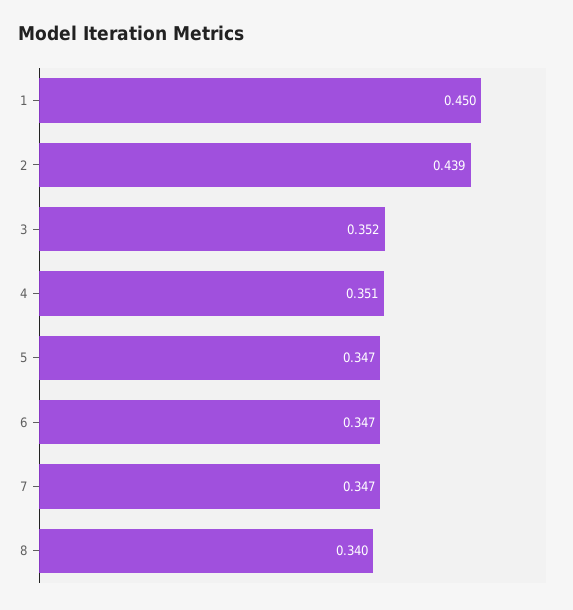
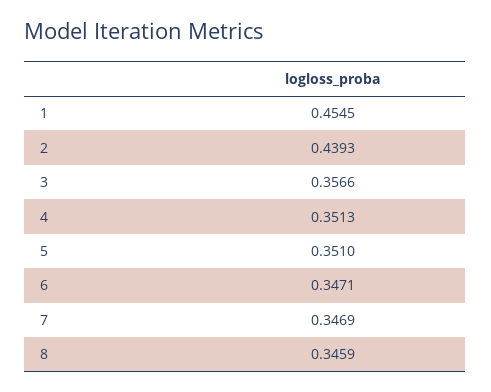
1: 0.45 -> 0.4545
3: 0.352 -> 0.3566
5: 0.347 -> 0.351
8: 0.34 -> 0.3459

